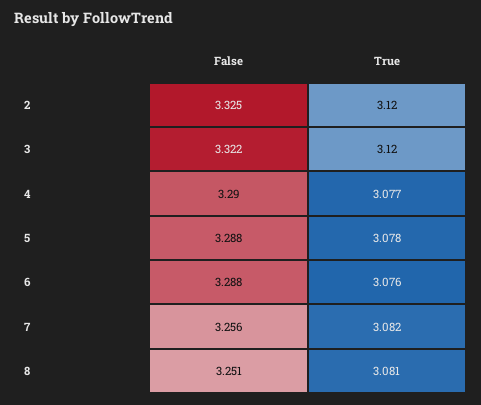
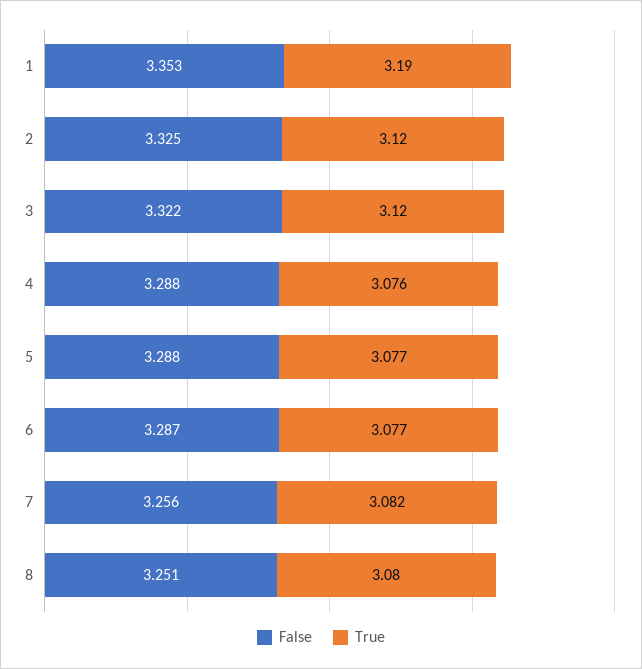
False, 4: 3.29 -> 3.288
True, 4: 3.077 -> 3.076
True, 5: 3.078 -> 3.077
False, 6: 3.288 -> 3.287
True, 6: 3.076 -> 3.077
True, 8: 3.081 -> 3.08
False, 1: none -> 3.353
True, 1: none -> 3.19

